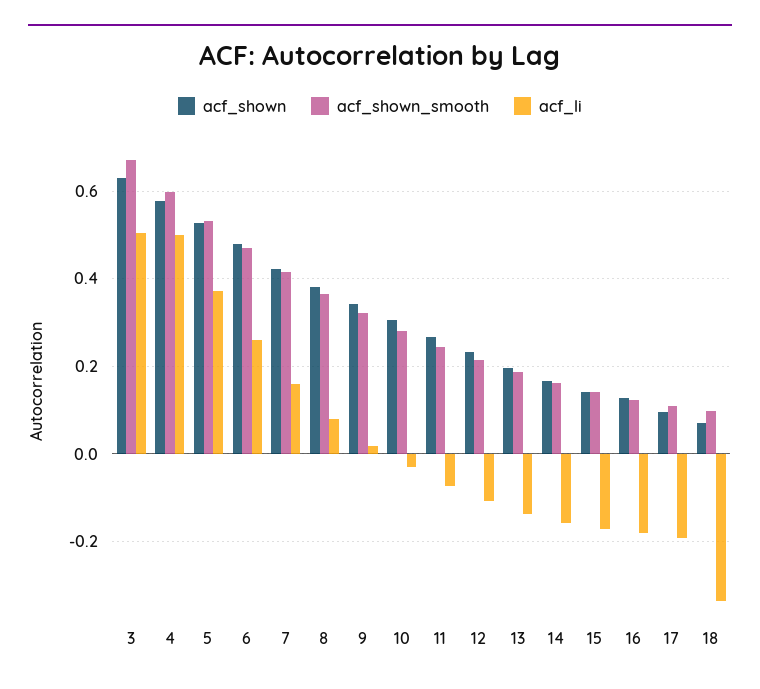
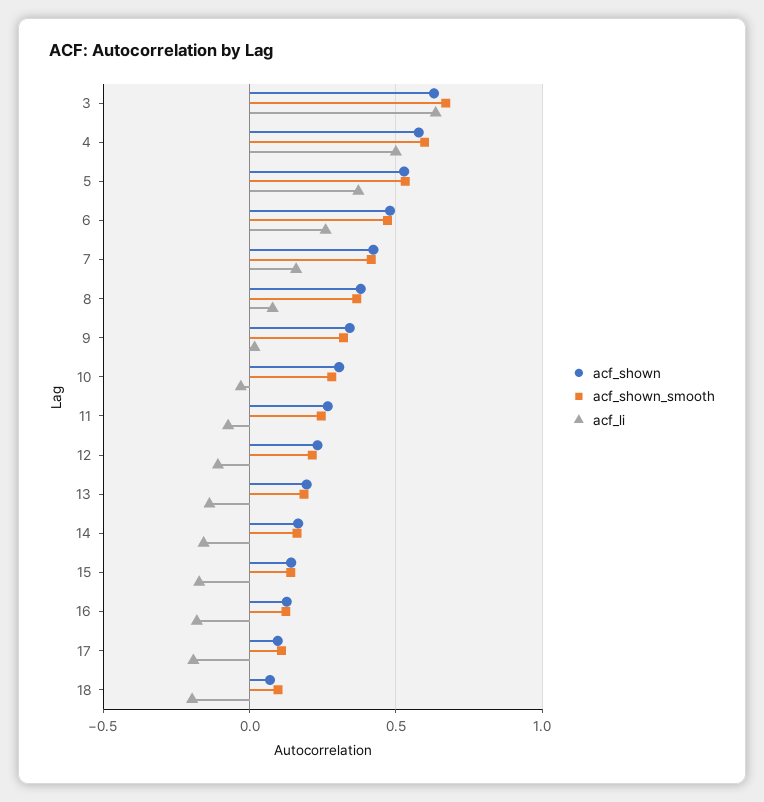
acf_li, 3: 0.5 -> 0.65
acf_li, 18: -0.34 -> -0.2

